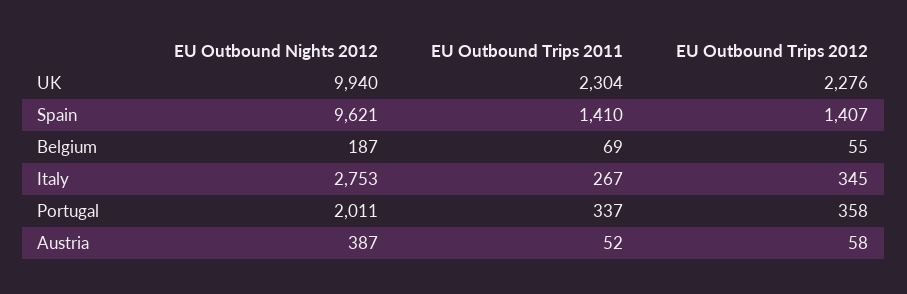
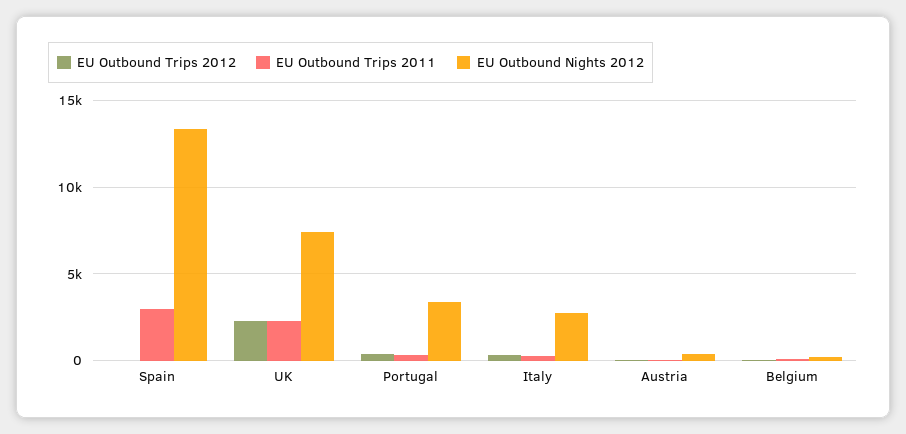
EU Outbound Nights 2012, UK: 9940 -> 7500
EU Outbound Nights 2012, Spain: 9621 -> 13500
EU Outbound Trips 2011, Spain: 1410 -> 3000
EU Outbound Trips 2012, Spain: 1407 -> 0
EU Outbound Nights 2012, Portugal: 2011 -> 3500

